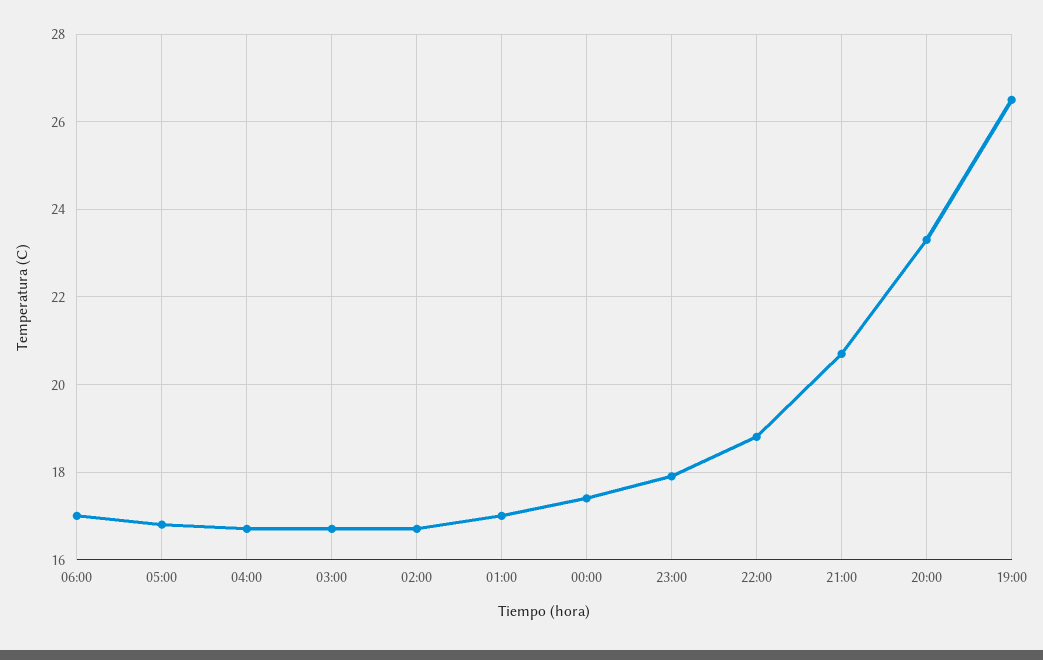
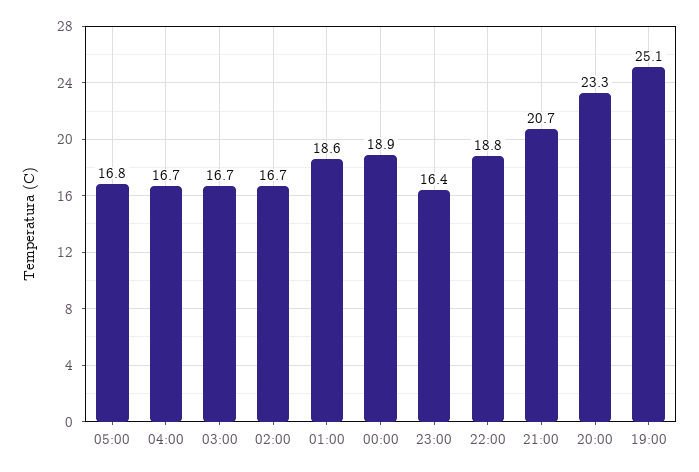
06:00: 17 -> none
01:00: 17 -> 18.6
00:00: 17.5 -> 18.9
23:00: 18 -> 16.4
19:00: 26.5 -> 25.1

